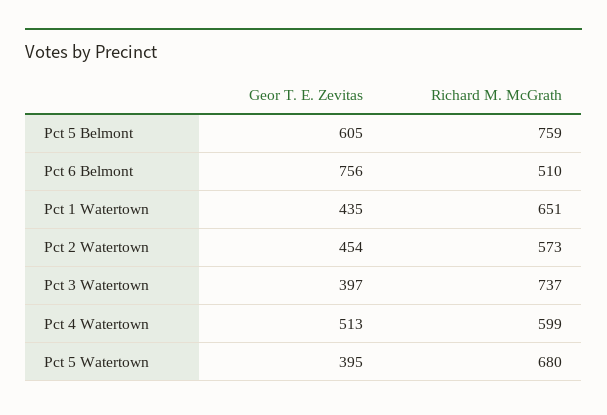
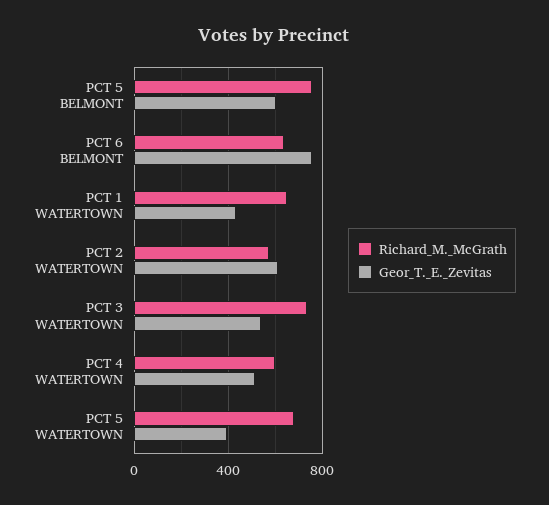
Richard M. McGrath, Pct 6 Belmont: 510 -> 650
Geor T. E. Zevitas, Pct 2 Watertown: 454 -> 600
Geor T. E. Zevitas, Pct 3 Watertown: 397 -> 550

